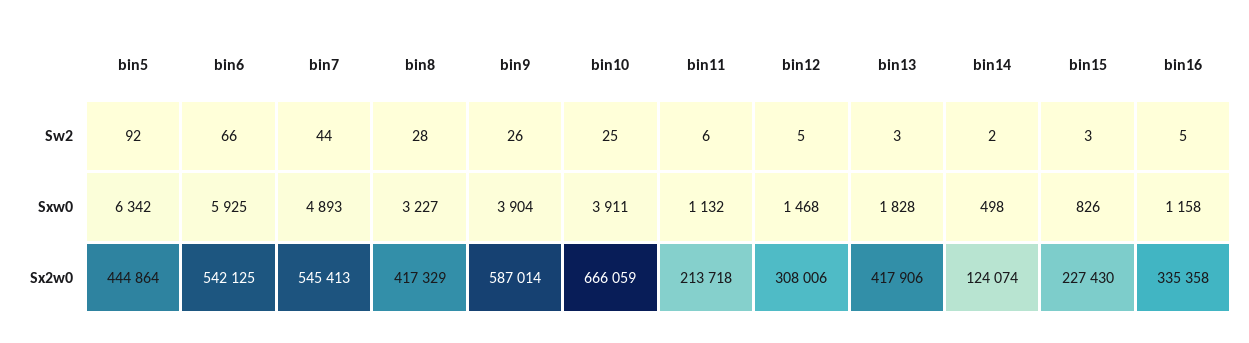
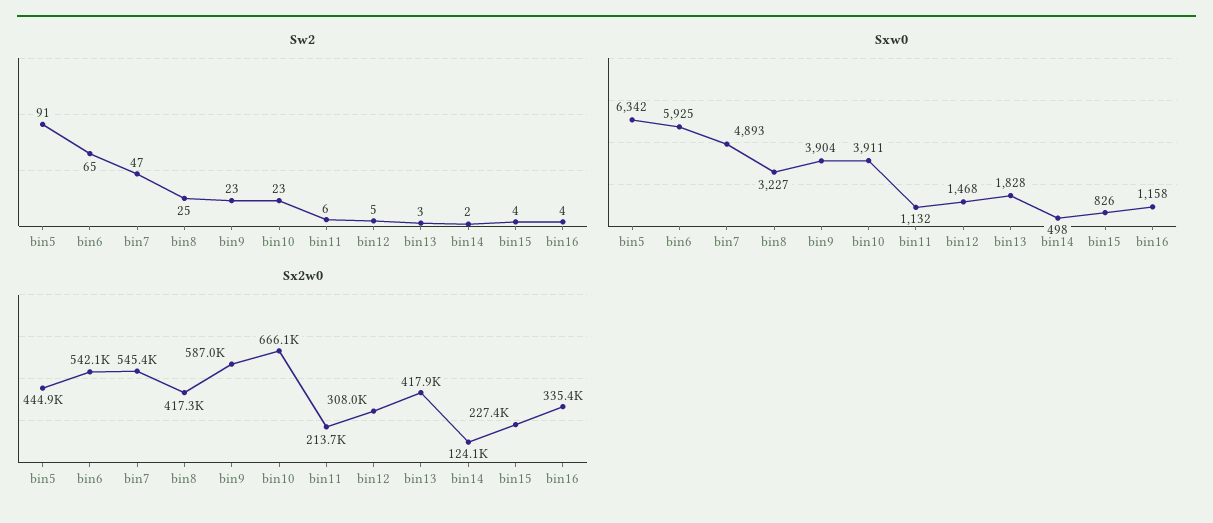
Sw2, bin5: 92 -> 91
Sw2, bin6: 66 -> 65
Sw2, bin7: 44 -> 47
Sw2, bin8: 28 -> 25
Sw2, bin9: 26 -> 23
Sw2, bin10: 25 -> 23
Sw2, bin15: 3 -> 4
Sw2, bin16: 5 -> 4

